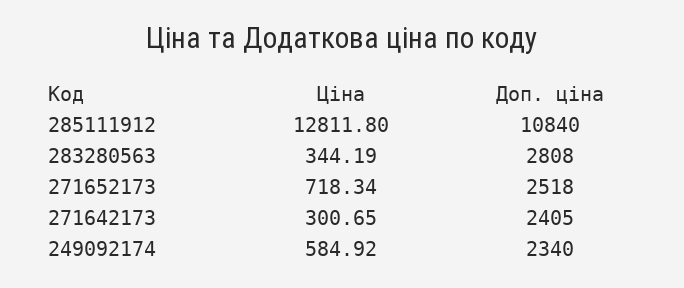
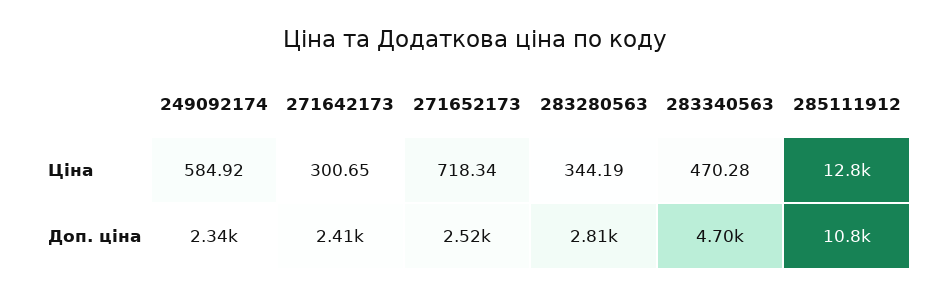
Ціна, 283340563: none -> 470.28
Доп. ціна, 283340563: none -> 4700

